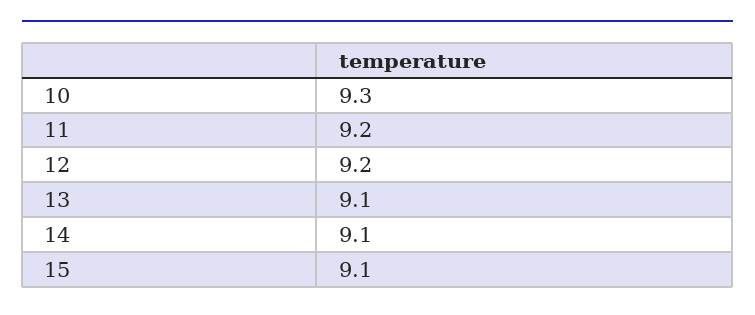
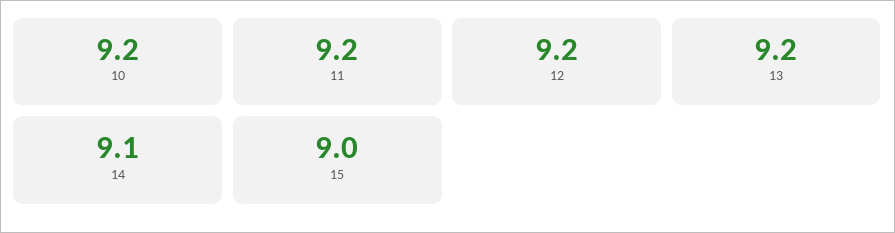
10: 9.3 -> 9.2
13: 9.1 -> 9.2
15: 9.1 -> 9

